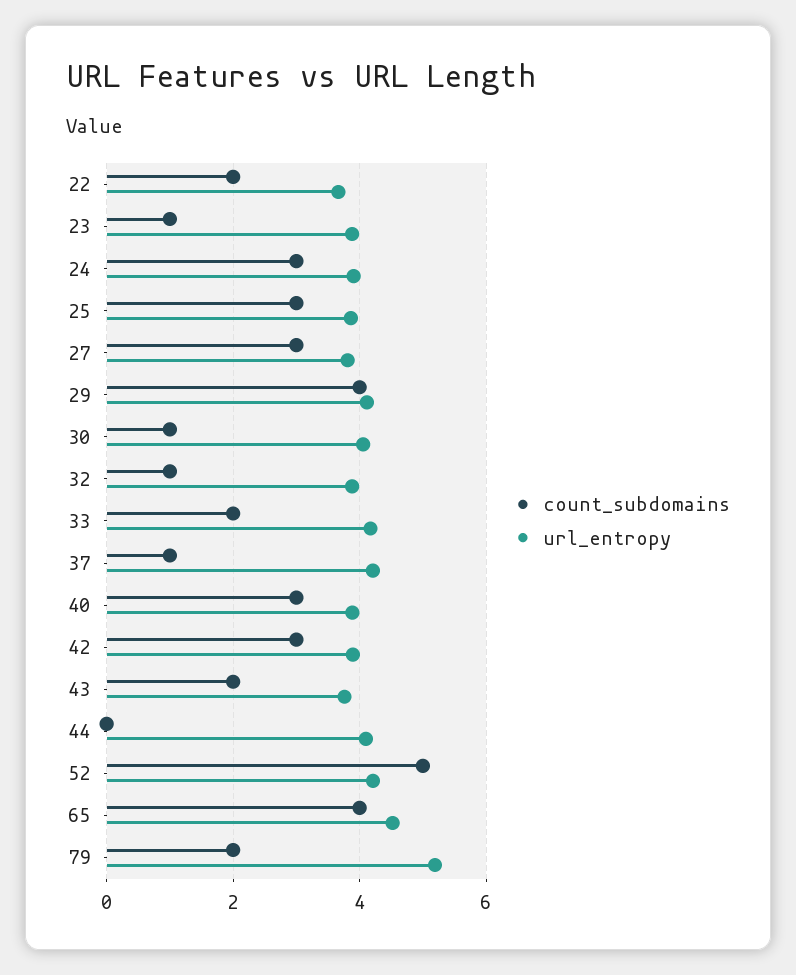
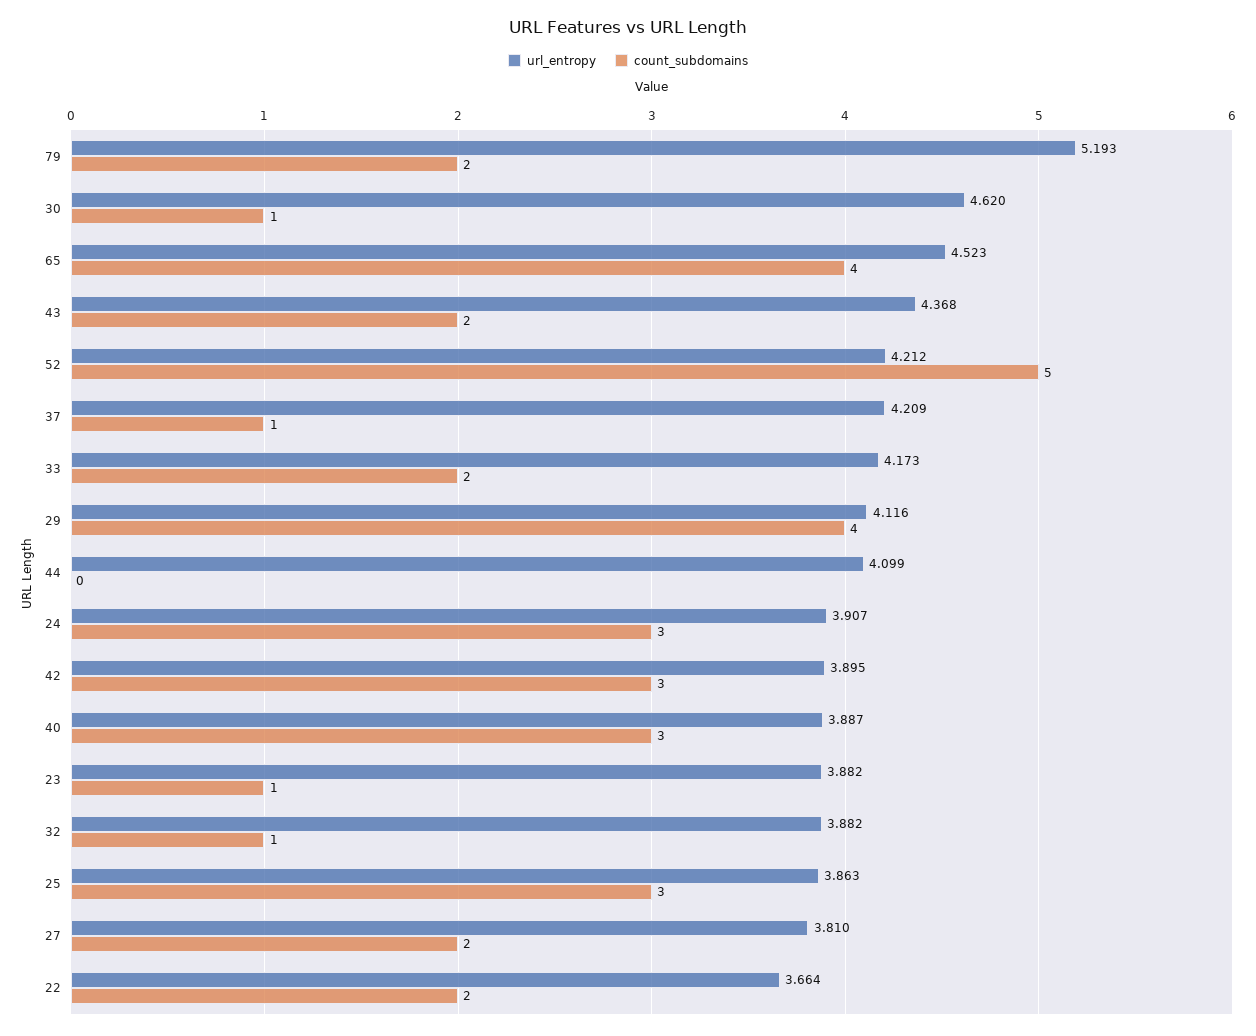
count_subdomains, 27: 3 -> 2
url_entropy, 30: 4 -> 4.62
url_entropy, 43: 3.8 -> 4.368

